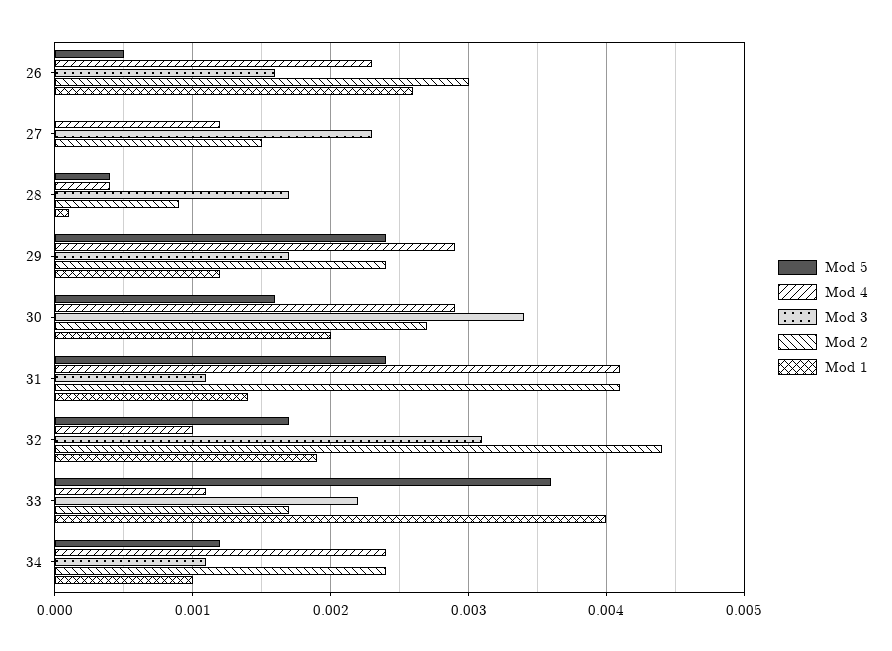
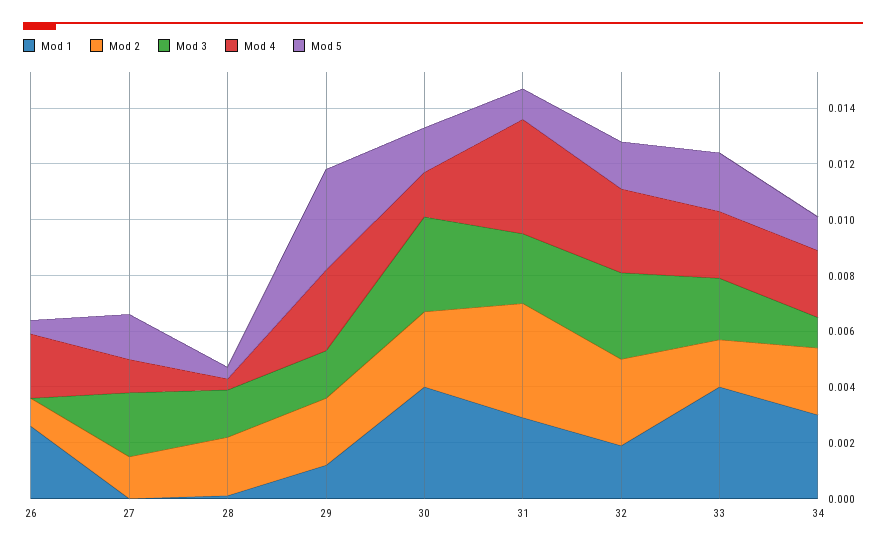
Mod 3, 26: 0.0016 -> 0
Mod 2, 26: 0.003 -> 0.001
Mod 5, 27: 0 -> 0.0015
Mod 2, 28: 0.0009 -> 0.002
Mod 5, 29: 0.0024 -> 0.0035
Mod 4, 30: 0.0029 -> 0.0015
Mod 1, 30: 0.002 -> 0.004
Mod 5, 31: 0.0024 -> 0.001
Mod 3, 31: 0.0011 -> 0.0025
Mod 1, 31: 0.0014 -> 0.003
Mod 4, 32: 0.001 -> 0.003
Mod 2, 32: 0.0044 -> 0.003
Mod 5, 33: 0.0036 -> 0.002
Mod 4, 33: 0.0011 -> 0.0025
Mod 1, 34: 0.001 -> 0.003

